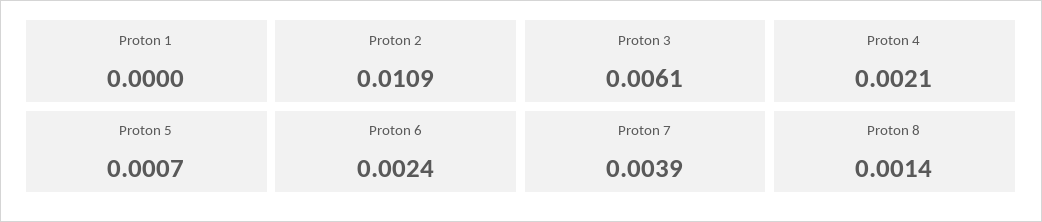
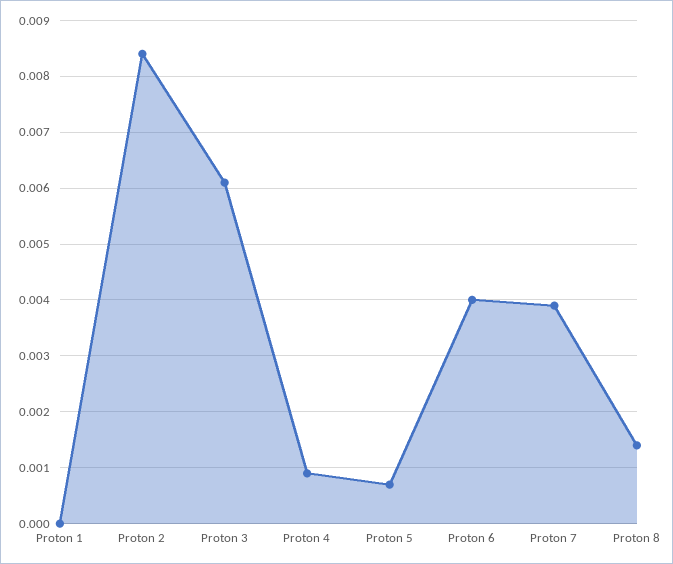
Proton 2: 0.0109 -> 0.0085
Proton 4: 0.0021 -> 0.001
Proton 6: 0.0024 -> 0.004

